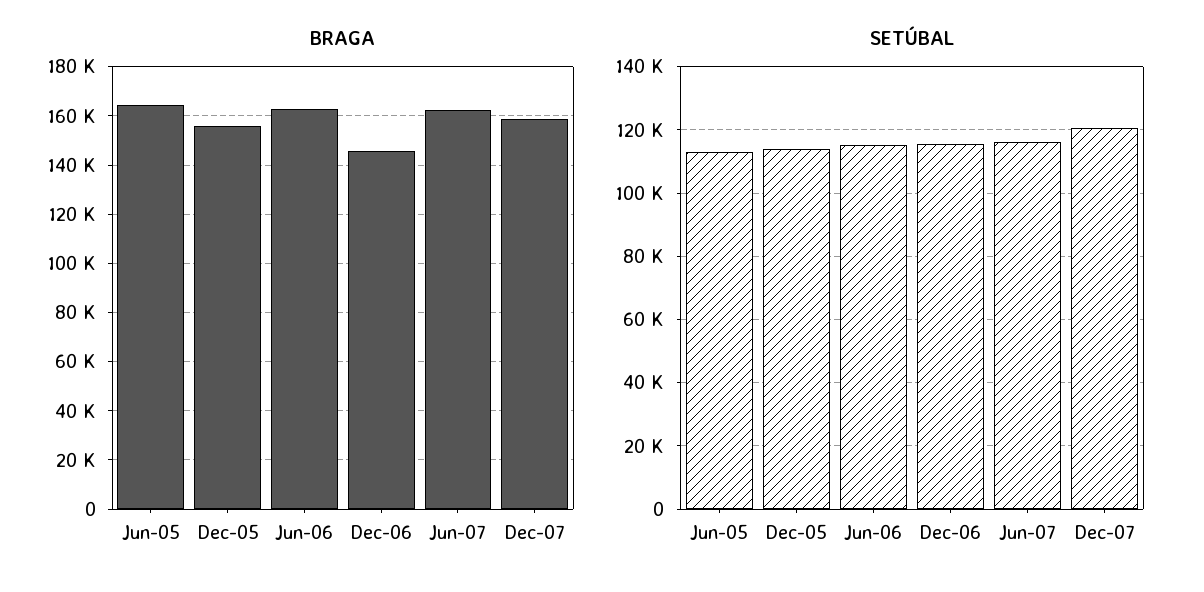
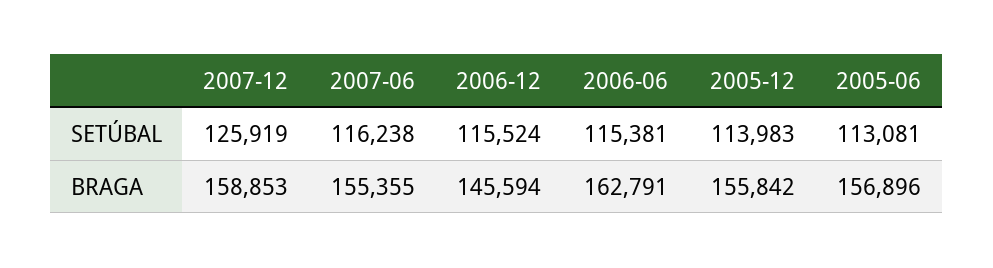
BRAGA, Jun-05: 165000 -> 156896
BRAGA, Jun-07: 162500 -> 155355
SETÚBAL, Dec-07: 120000 -> 125919

